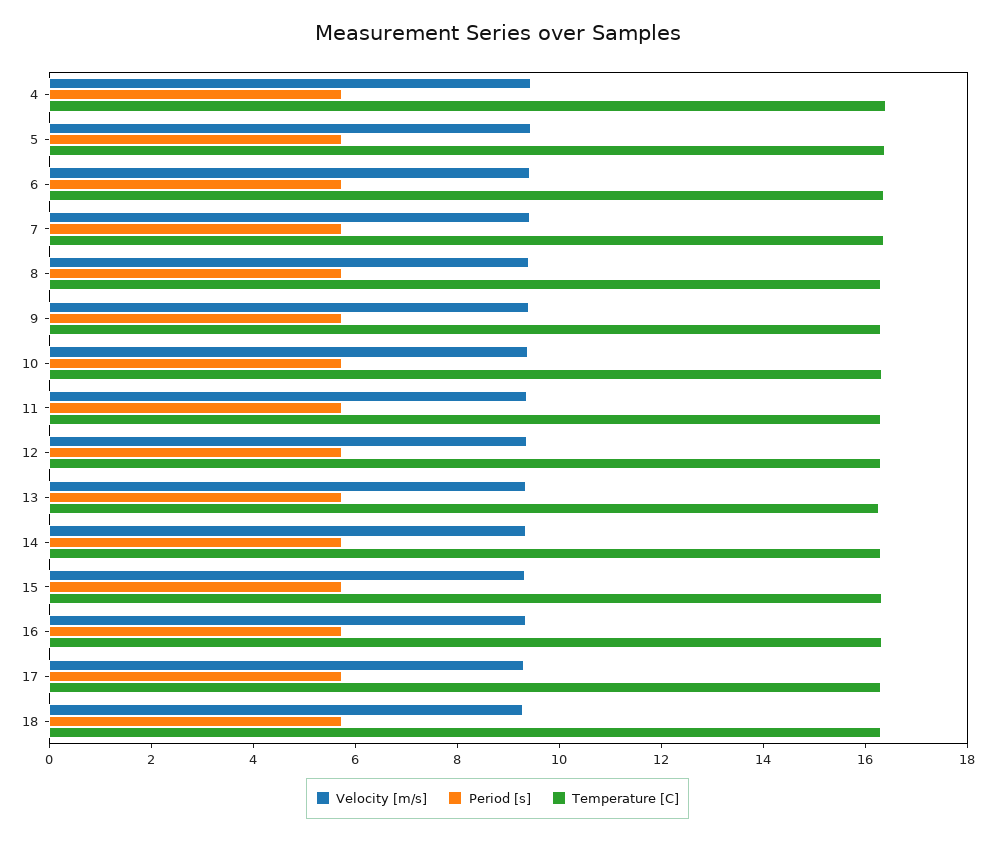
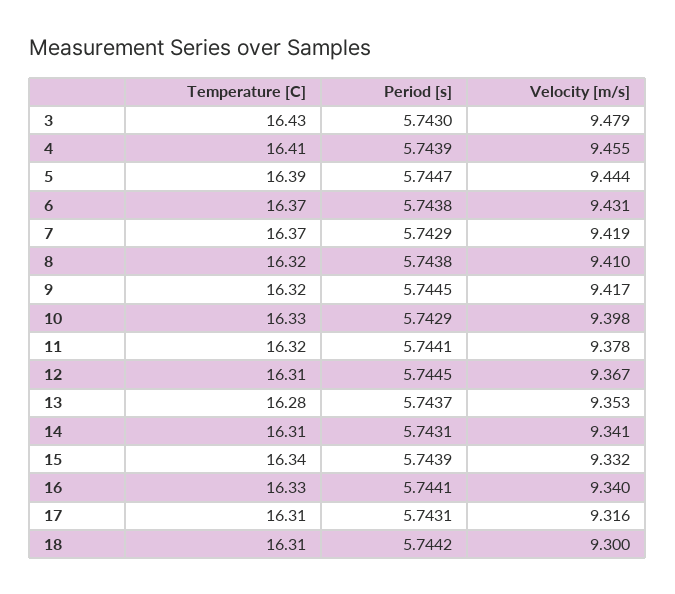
Temperature [C], 3: none -> 16.43
Period [s], 3: none -> 5.743
Velocity [m/s], 3: none -> 9.479

